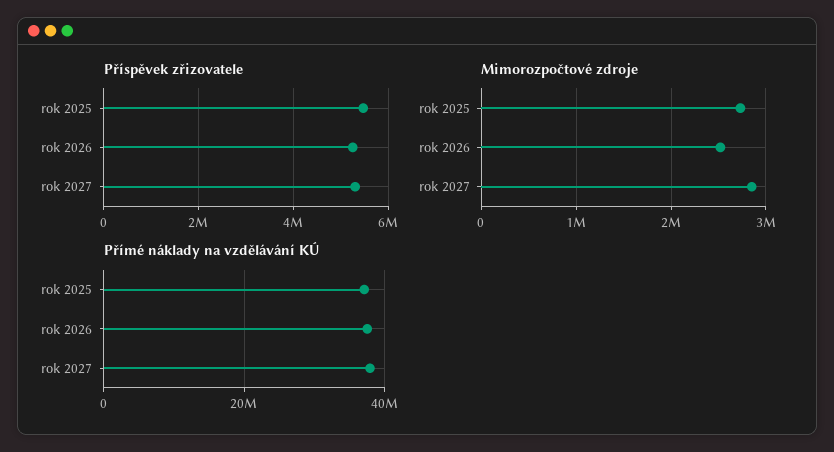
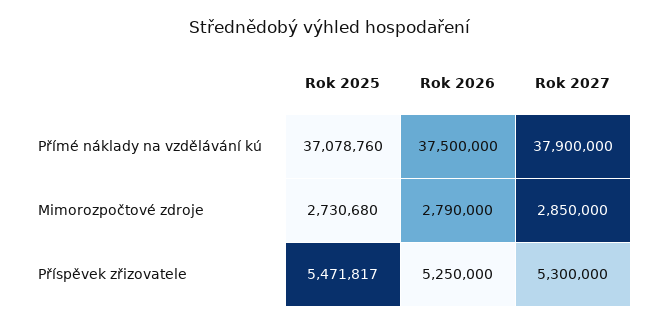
Mimorozpočtové zdroje, rok 2026: 2500000 -> 2790000

